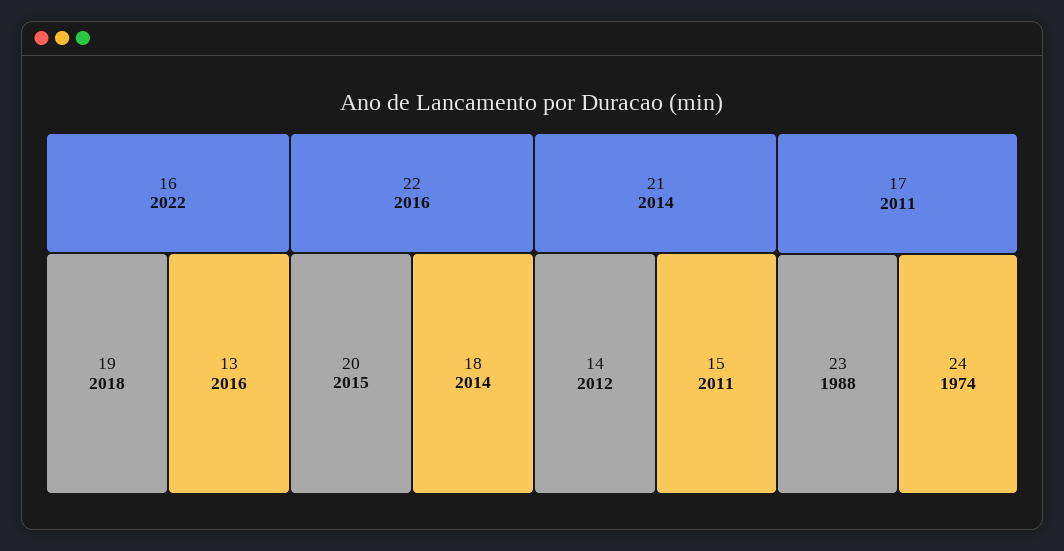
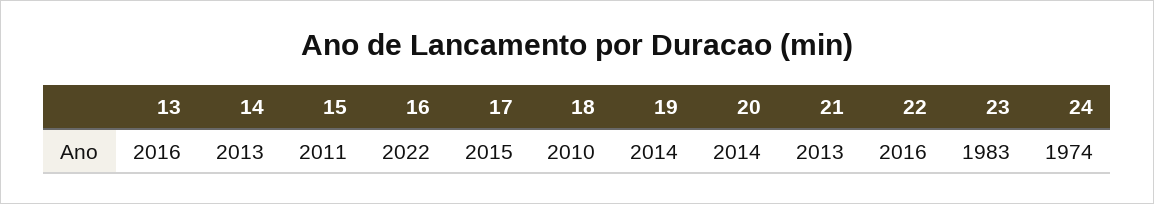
19: 2018 -> 2014
20: 2015 -> 2014
18: 2014 -> 2010
21: 2014 -> 2013
14: 2012 -> 2013
17: 2011 -> 2015
23: 1988 -> 1983

